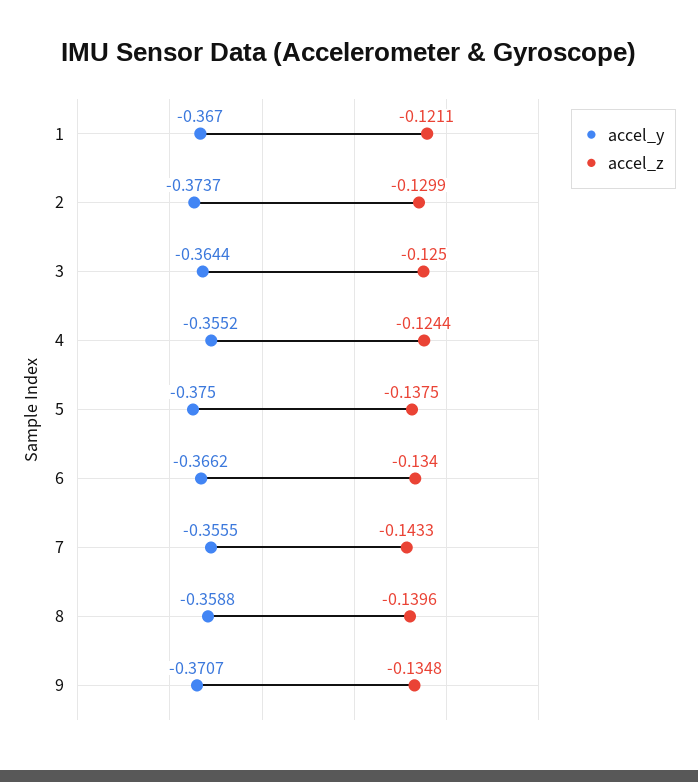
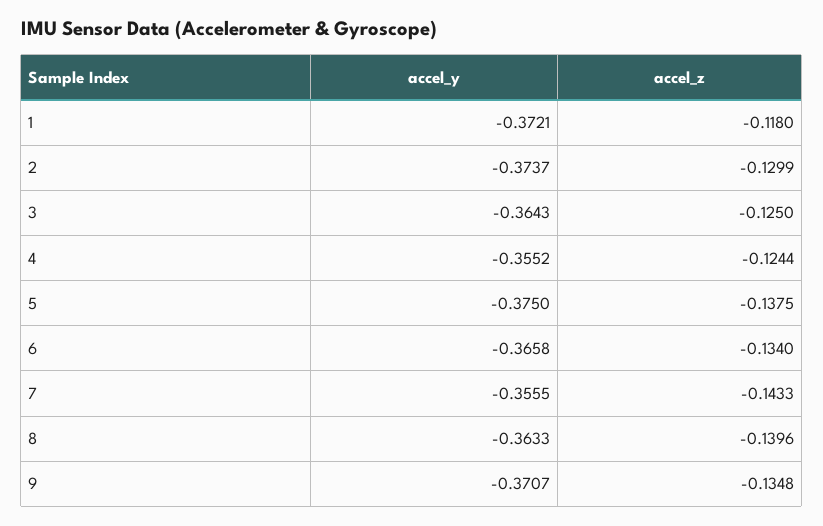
accel_y, 1: -0.367 -> -0.3721
accel_z, 1: -0.1211 -> -0.118
accel_y, 3: -0.3644 -> -0.3643
accel_y, 6: -0.3662 -> -0.3658
accel_y, 8: -0.3588 -> -0.3633

